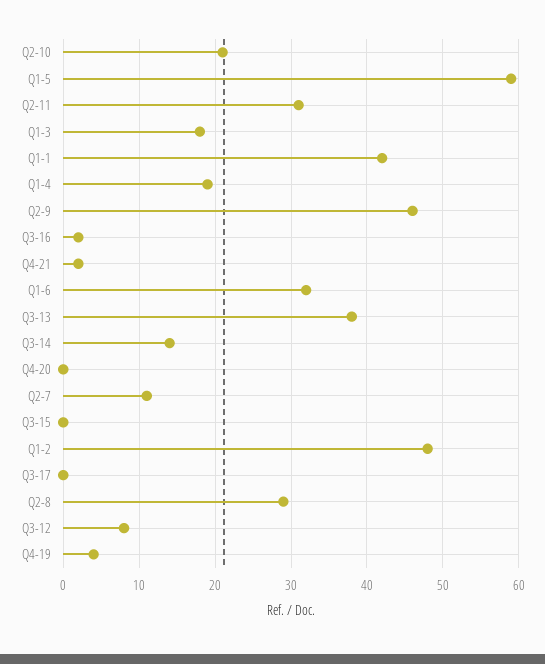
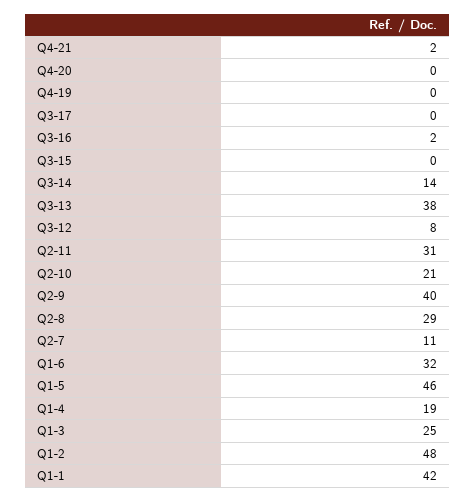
Q1-5: 59 -> 46
Q1-3: 18 -> 25
Q2-9: 46 -> 40
Q4-19: 4 -> 0

